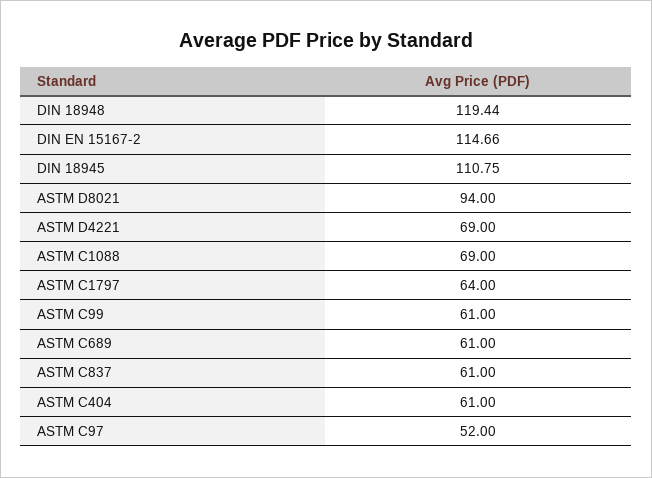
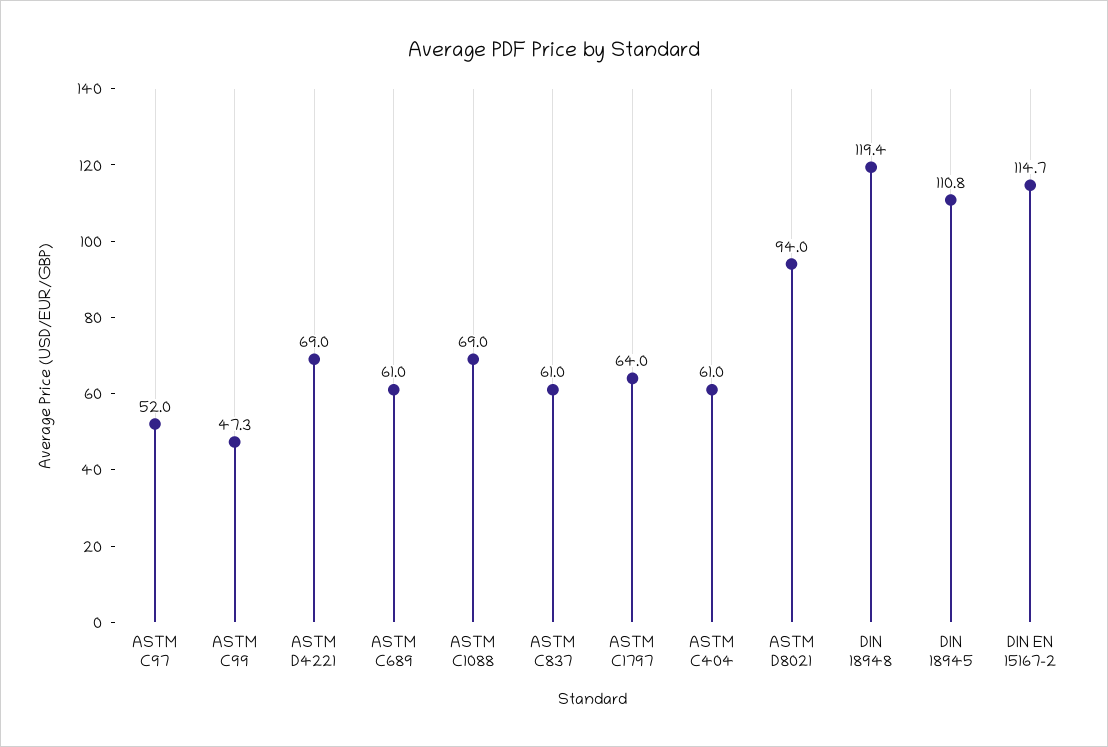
ASTM C99: 61 -> 47.3

